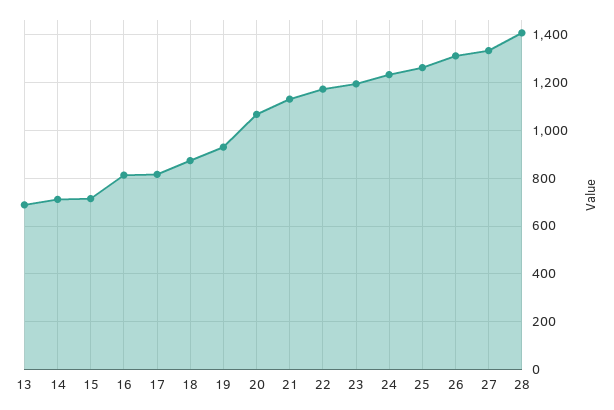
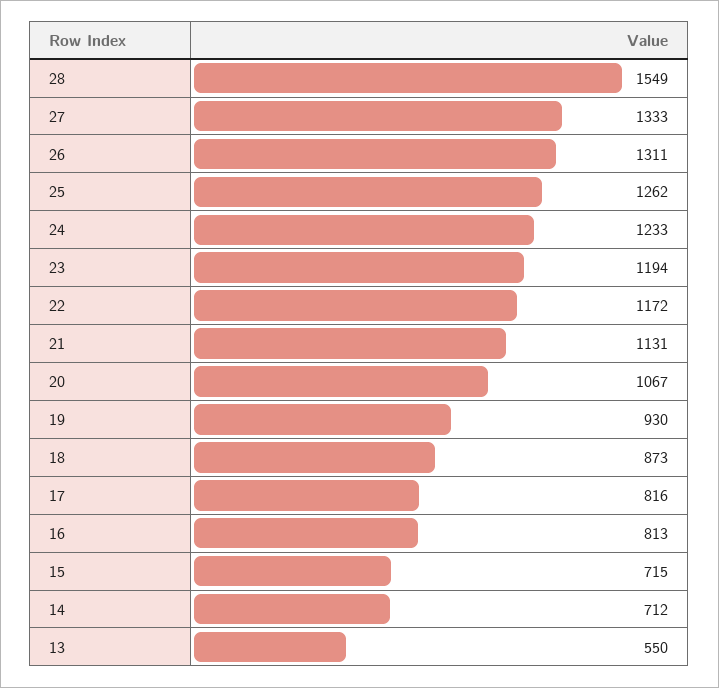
13: 700 -> 550
28: 1400 -> 1549

